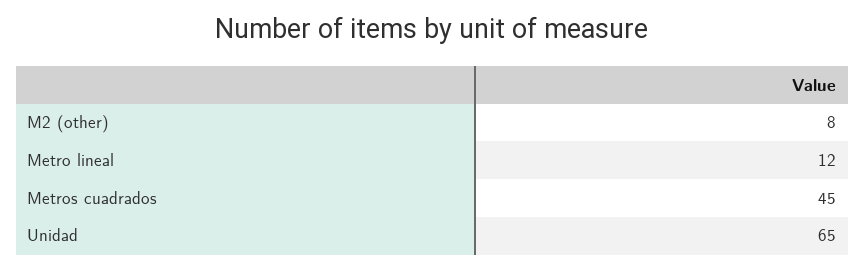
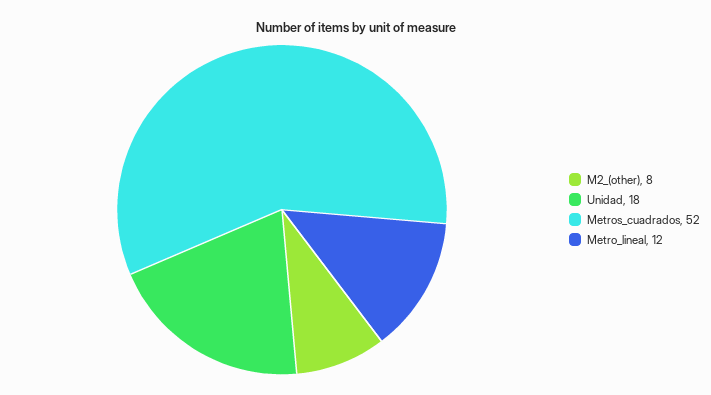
Metros cuadrados: 45 -> 52
Unidad: 65 -> 18

